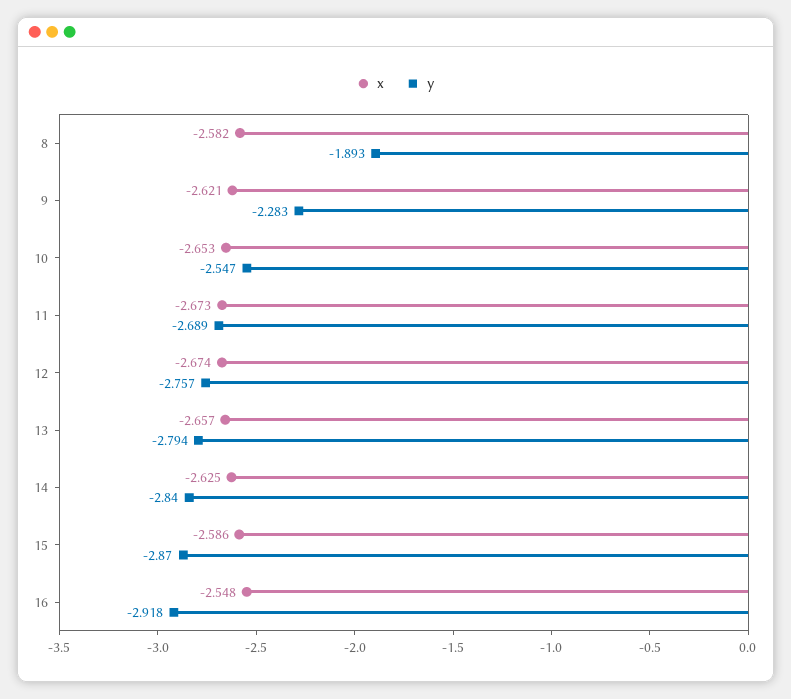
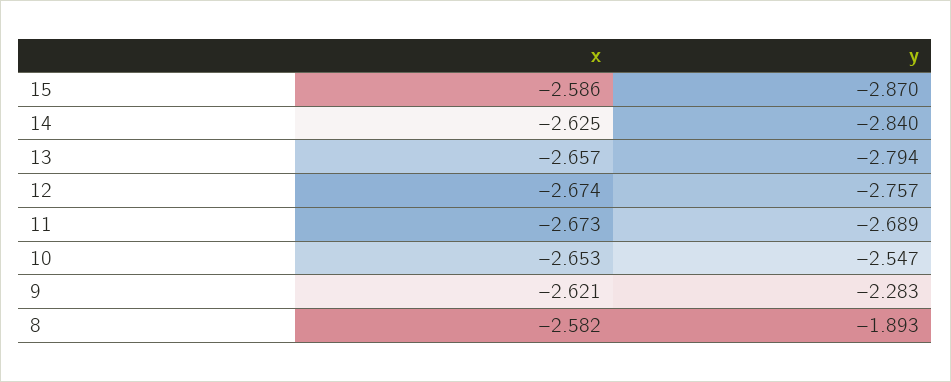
x, 16: -2.548 -> none
y, 16: -2.918 -> none

